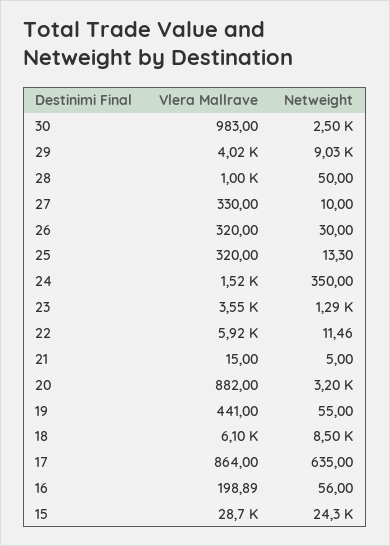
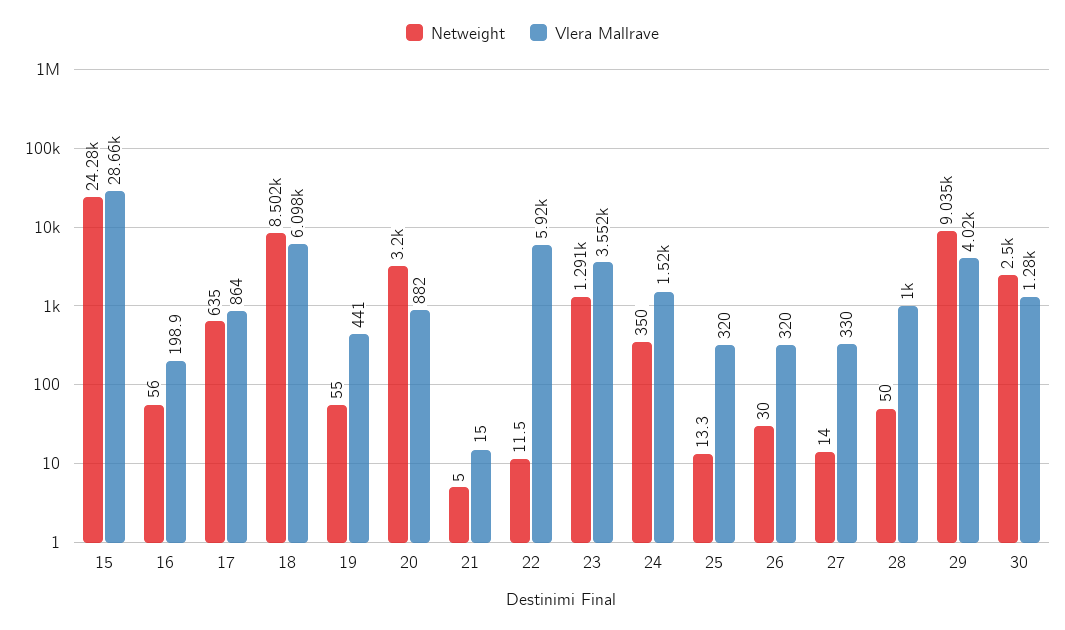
Vlera Mallrave, 30: 983 -> 1280
Netweight, 27: 10 -> 14

